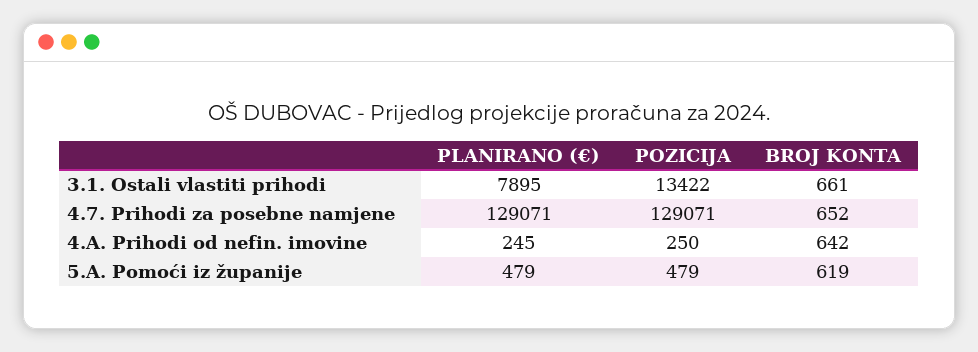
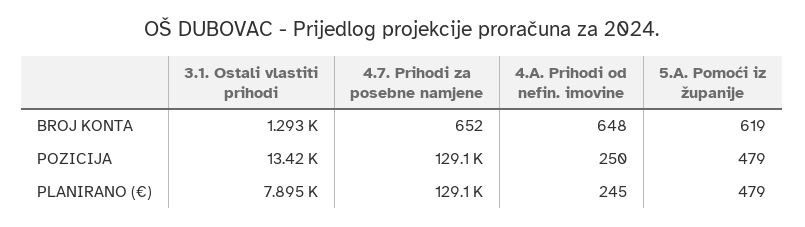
BROJ KONTA, 3.1. Ostali vlastiti prihodi: 661 -> 1293
BROJ KONTA, 4.A. Prihodi od nefin. imovine: 642 -> 648

